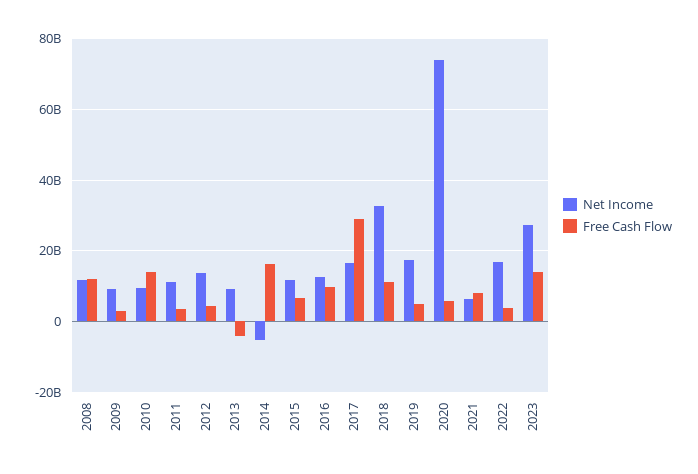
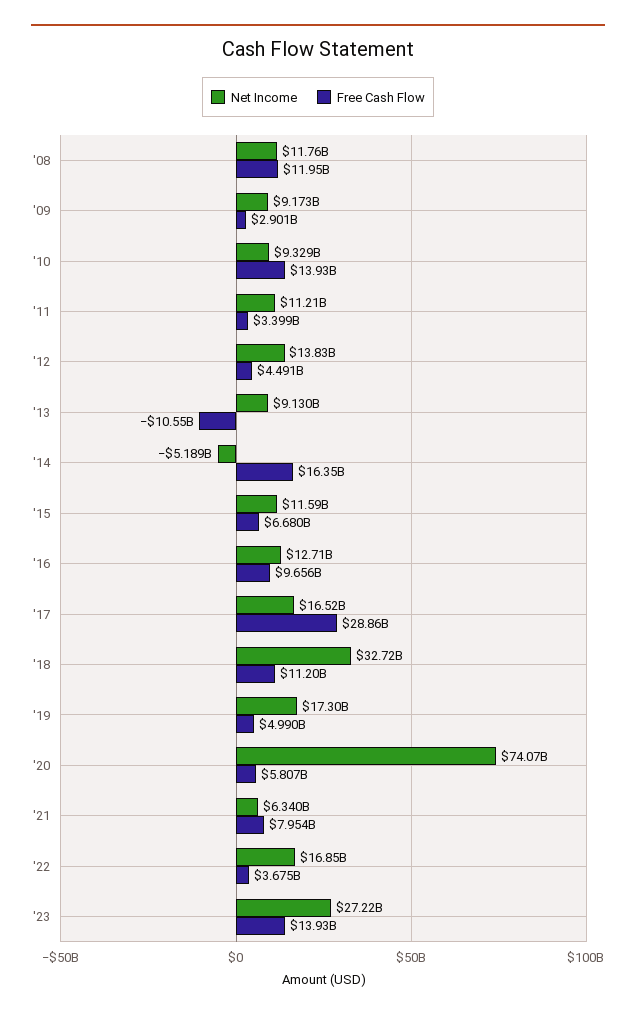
Free Cash Flow, 2013: -4000000000 -> -10550000000

